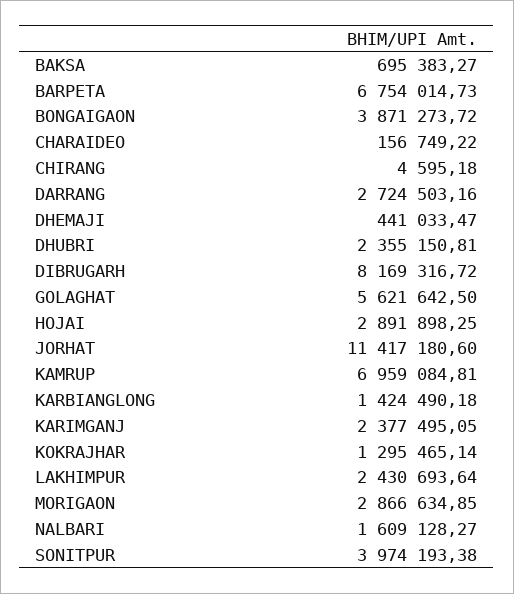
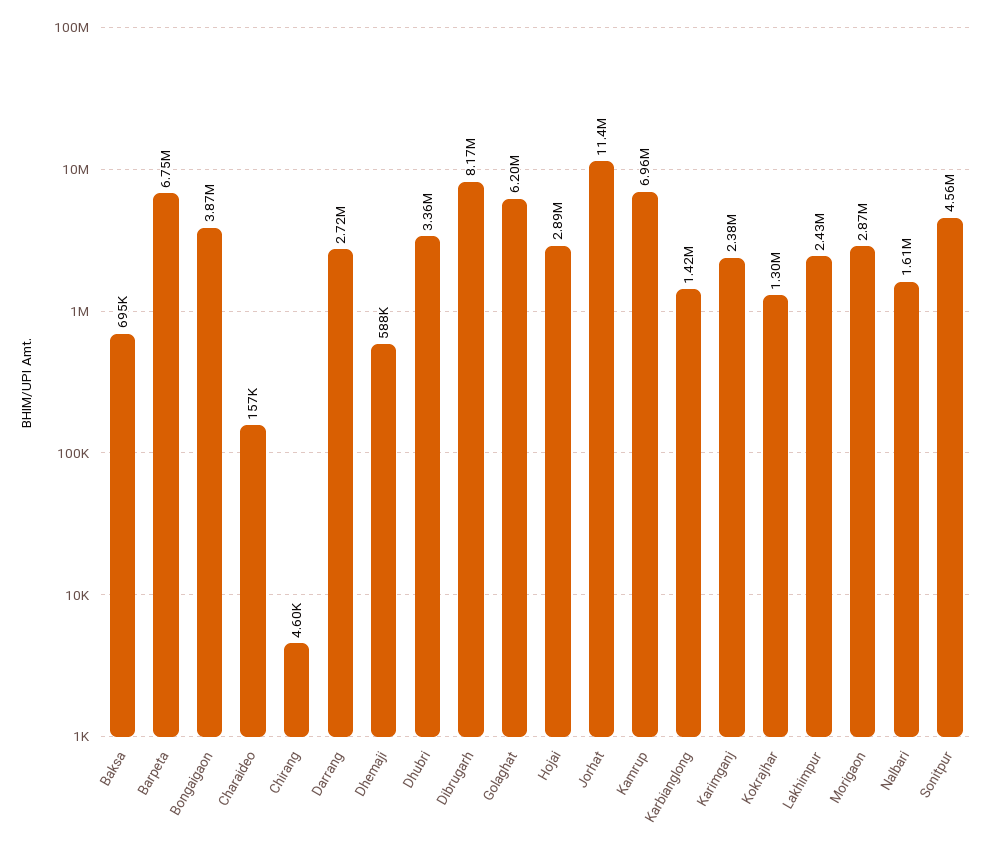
DHEMAJI: 441033.47 -> 588000
DHUBRI: 2355150.81 -> 3360000
GOLAGHAT: 5621642.5 -> 6200000
SONITPUR: 3974193.38 -> 4560000

